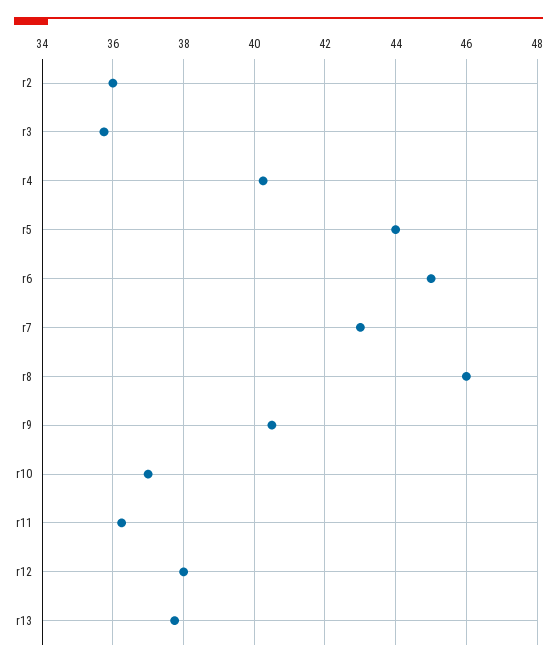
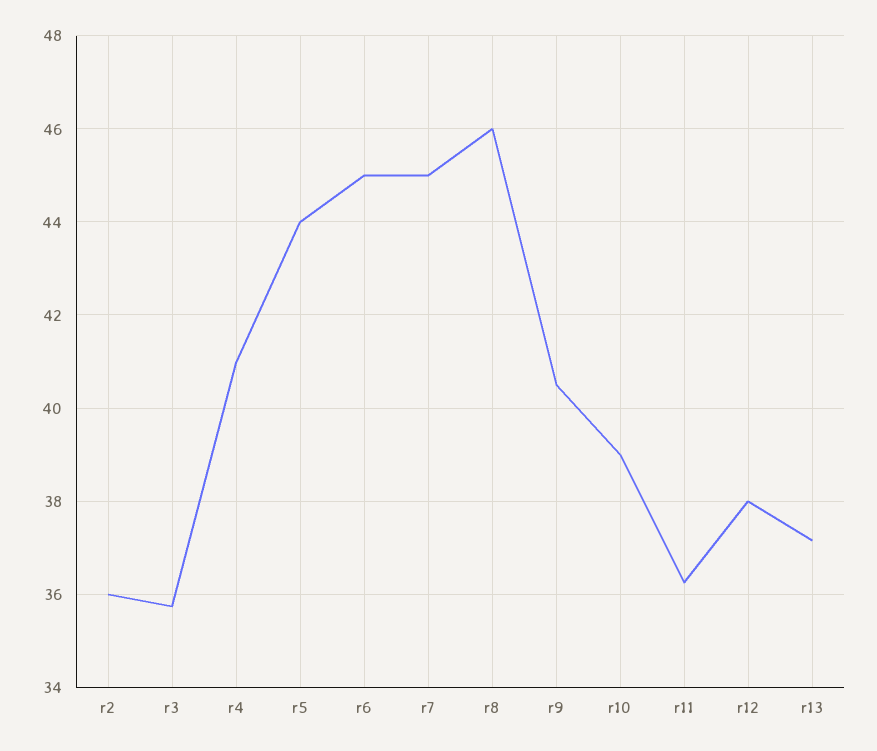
r4: 40.2 -> 41
r7: 43 -> 45
r10: 37 -> 39
r13: 37.8 -> 37.2

